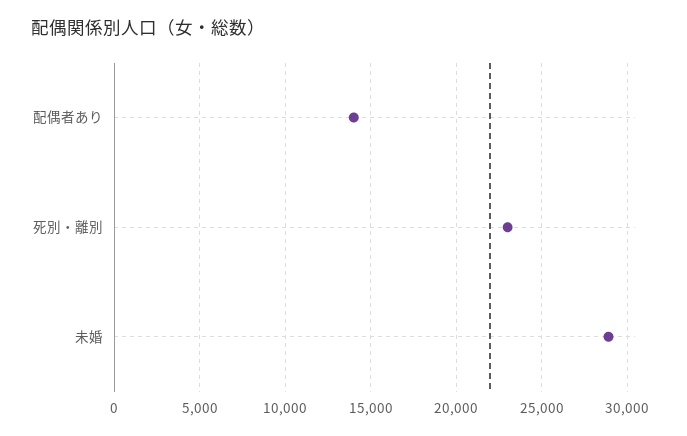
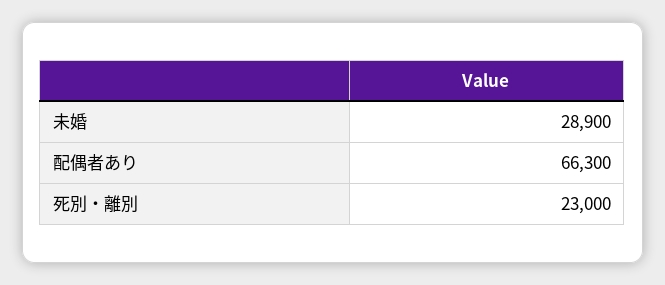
配偶者あり: 14000 -> 66300

